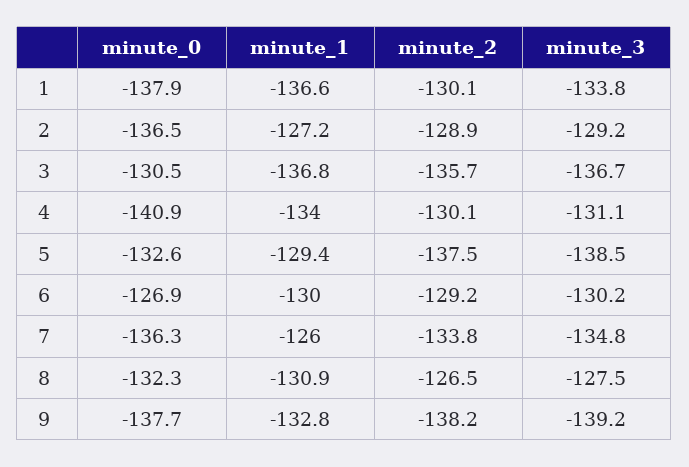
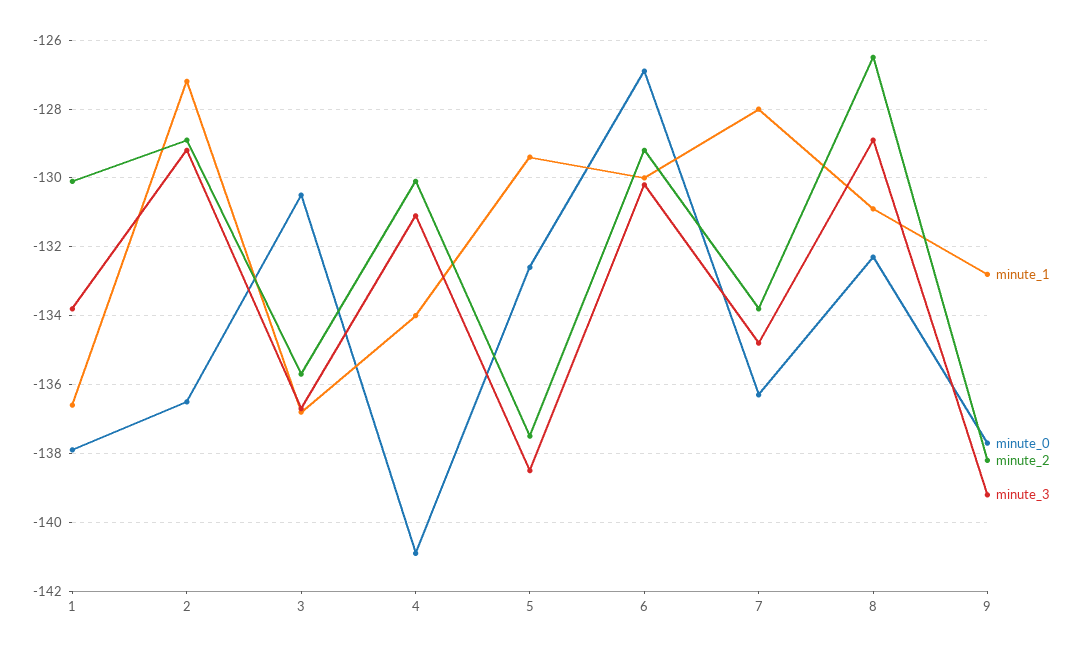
minute_1, 7: -126 -> -128
minute_3, 8: -127.5 -> -129

